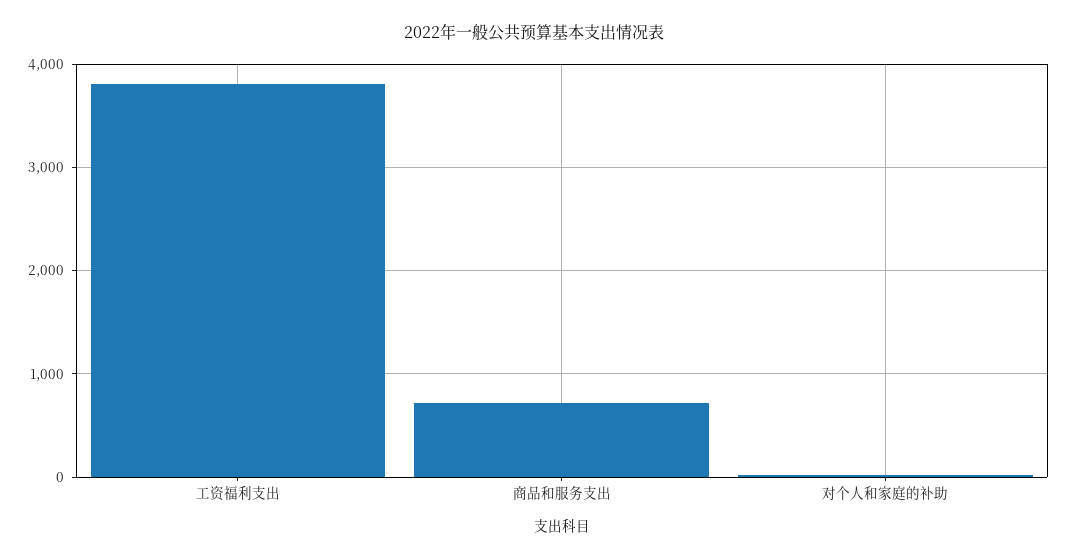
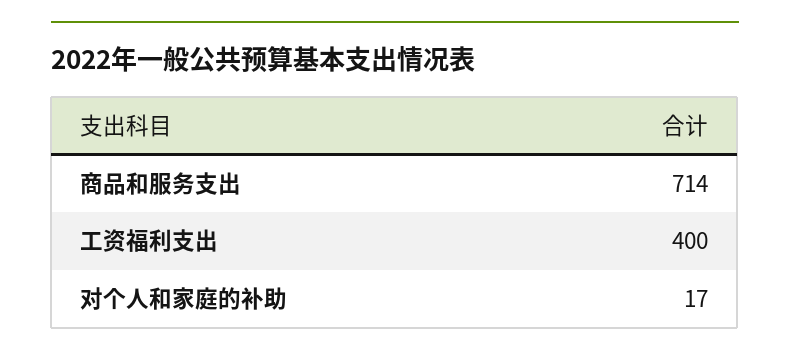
工资福利支出: 3800 -> 400

